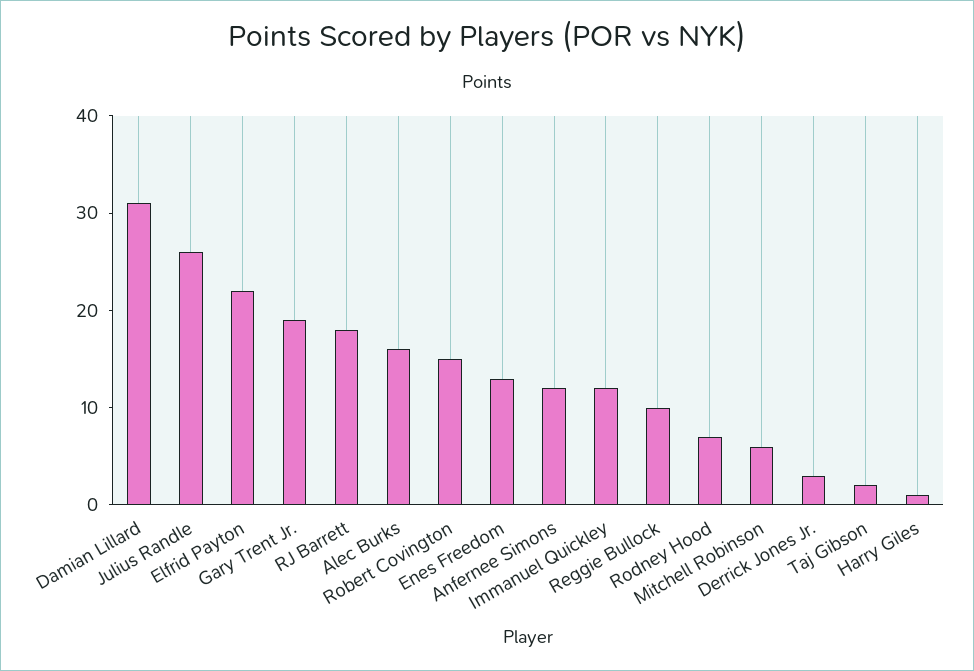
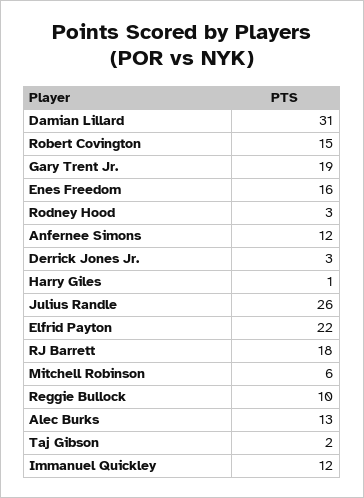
Alec Burks: 16 -> 13
Enes Freedom: 13 -> 16
Rodney Hood: 7 -> 3

